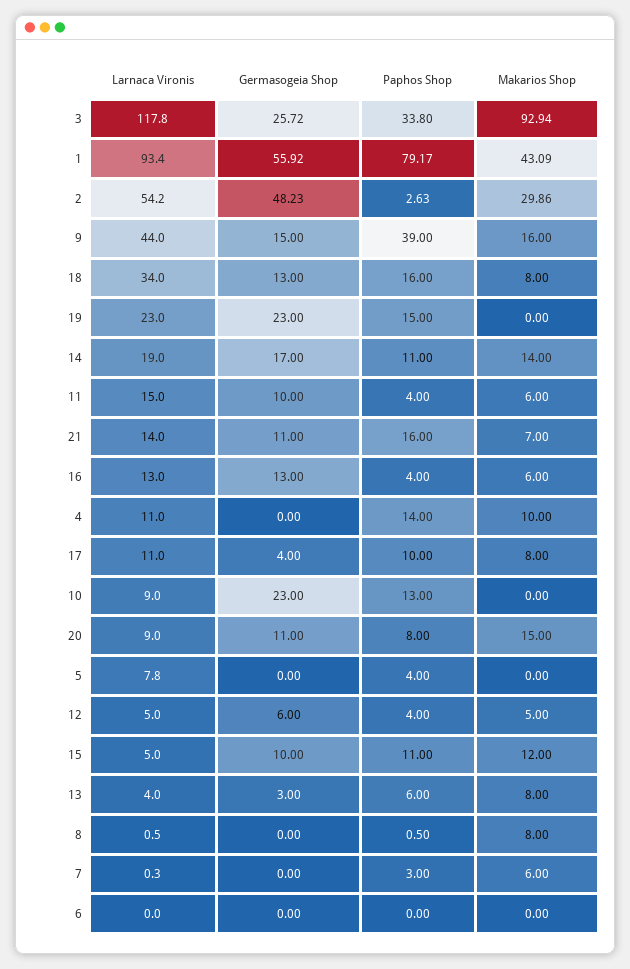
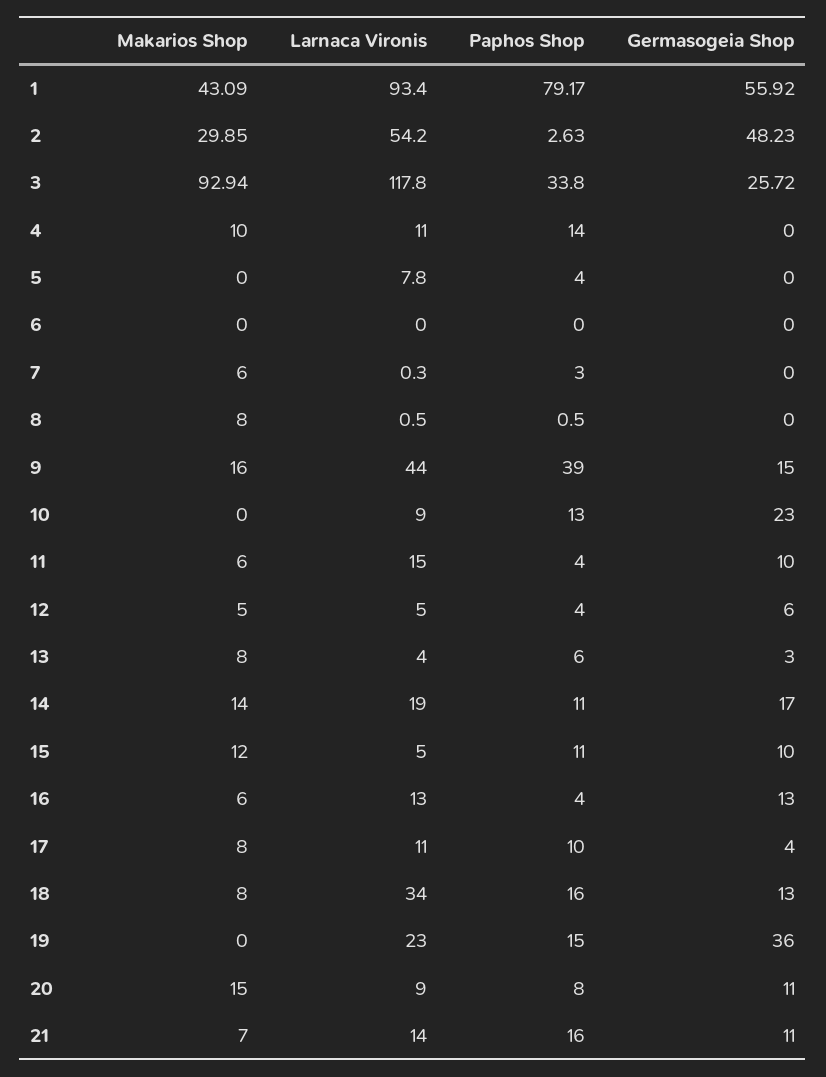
Makarios Shop, 2: 29.86 -> 29.85
Germasogeia Shop, 19: 23 -> 36

